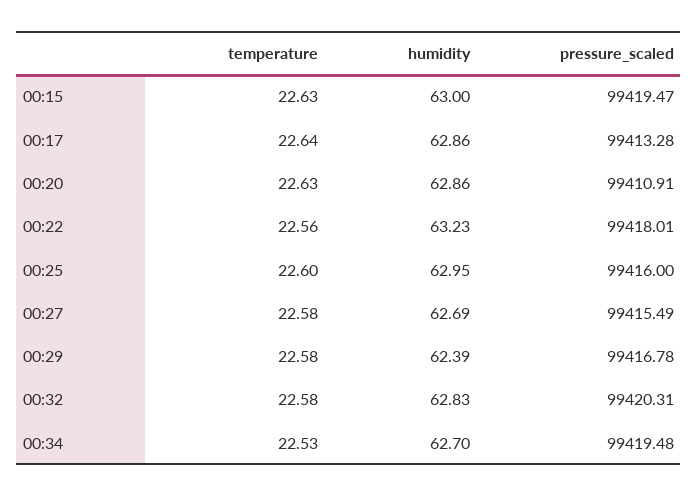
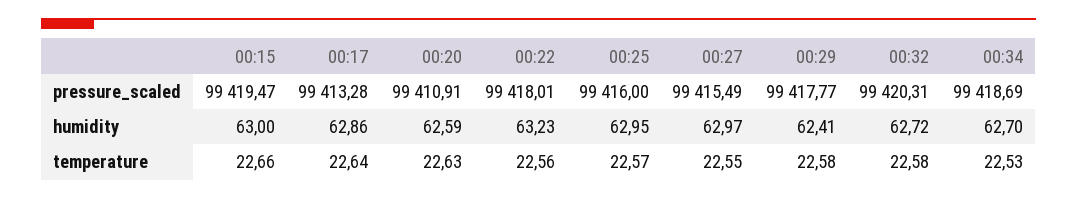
temperature, 00:15: 22.63 -> 22.66
humidity, 00:20: 62.86 -> 62.59
temperature, 00:25: 22.6 -> 22.57
temperature, 00:27: 22.58 -> 22.55
humidity, 00:27: 62.69 -> 62.97
humidity, 00:29: 62.39 -> 62.41
pressure_scaled, 00:29: 99416.78 -> 99417.77
humidity, 00:32: 62.83 -> 62.72
pressure_scaled, 00:34: 99419.48 -> 99418.69

